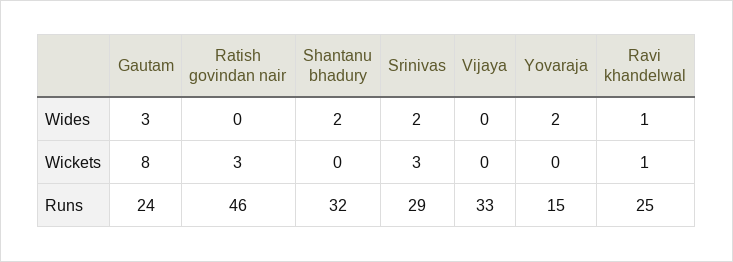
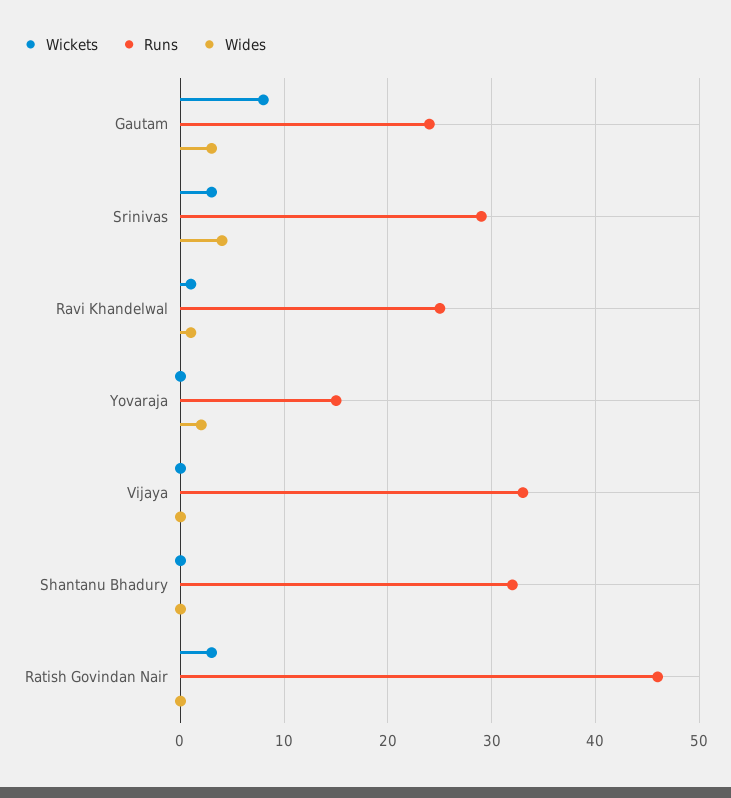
Wides, Shantanu bhadury: 2 -> 0
Wides, Srinivas: 2 -> 4

